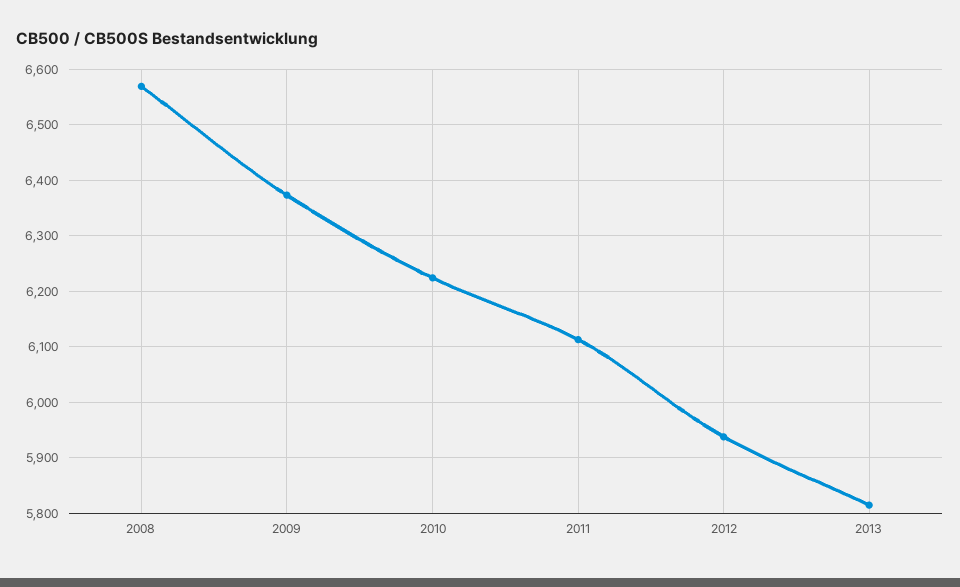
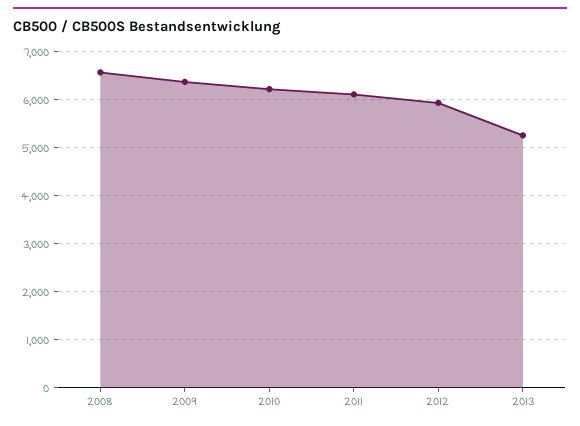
2013: 5820 -> 5200

